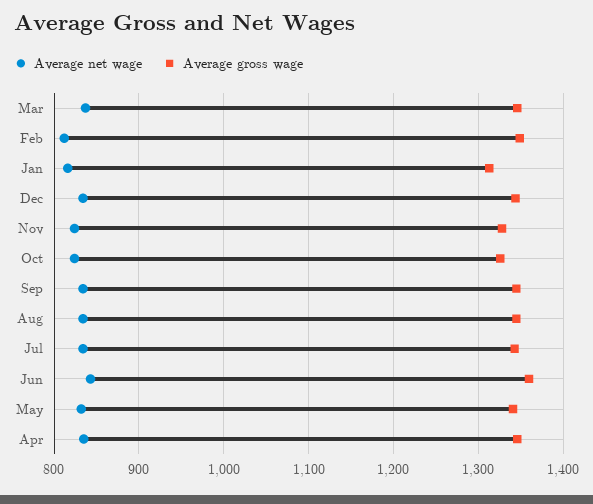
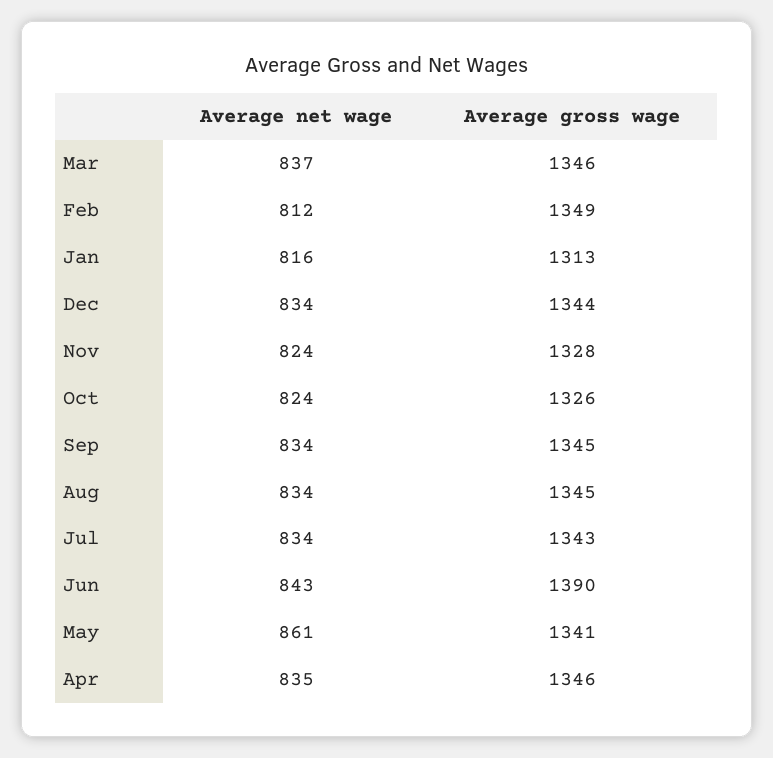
Average gross wage, Jun: 1360 -> 1390
Average net wage, May: 830 -> 861

